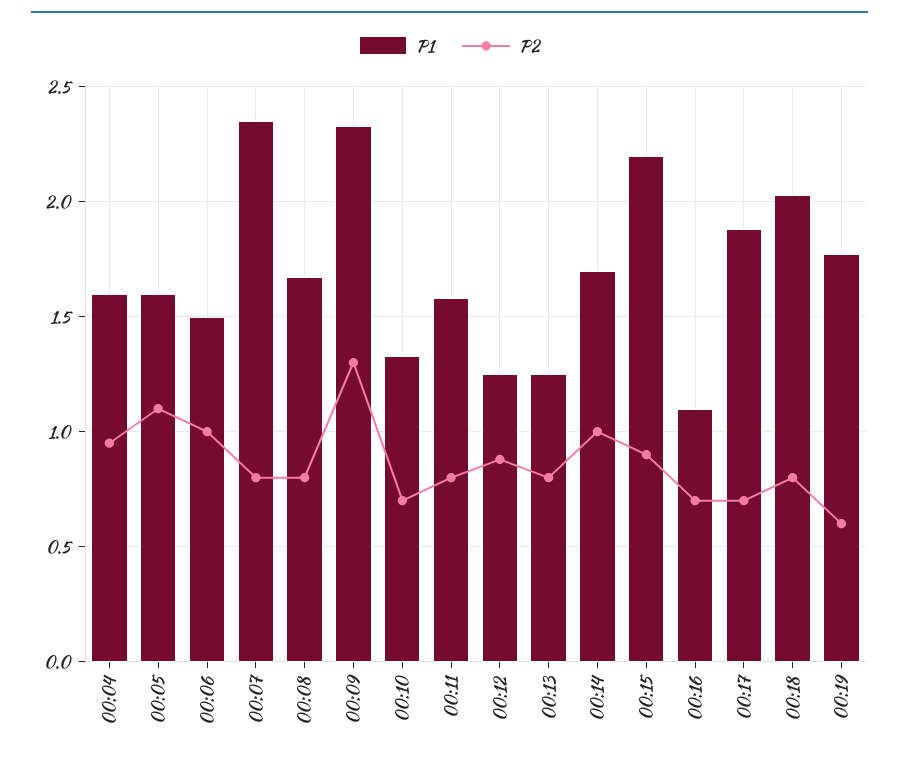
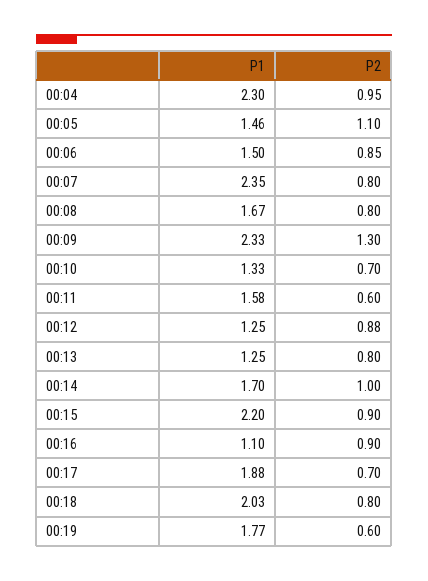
P1, 00:04: 1.6 -> 2.3
P1, 00:05: 1.6 -> 1.46
P2, 00:06: 1 -> 0.85
P2, 00:11: 0.8 -> 0.6
P2, 00:16: 0.7 -> 0.9

